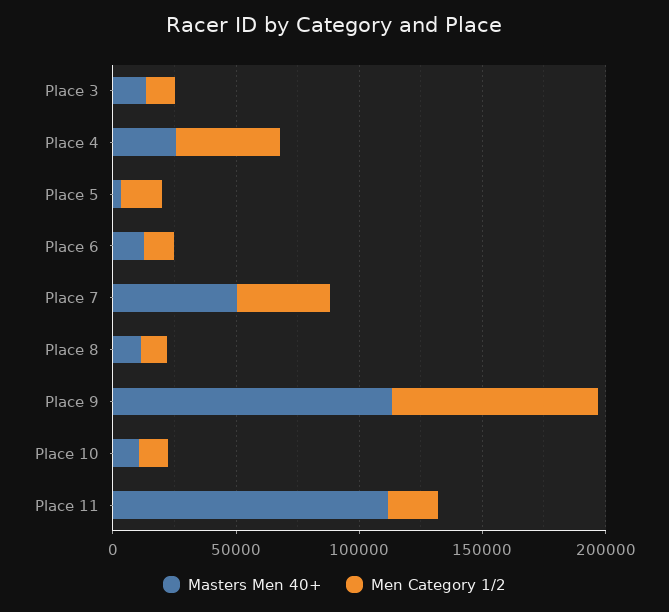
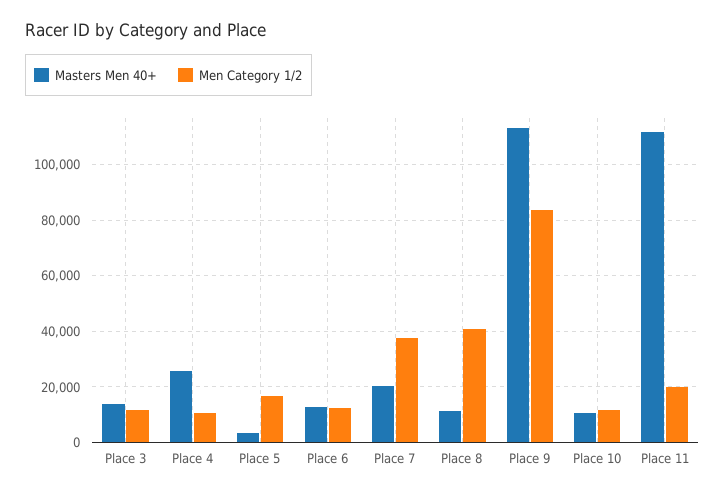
Men Category 1/2, Place 4: 40000 -> 10000
Masters Men 40+, Place 7: 50000 -> 20000
Men Category 1/2, Place 8: 10000 -> 40000

